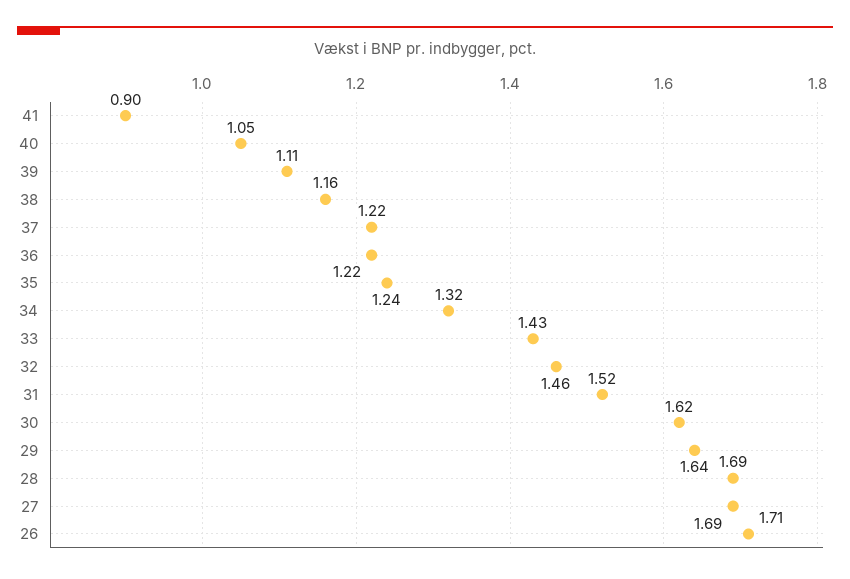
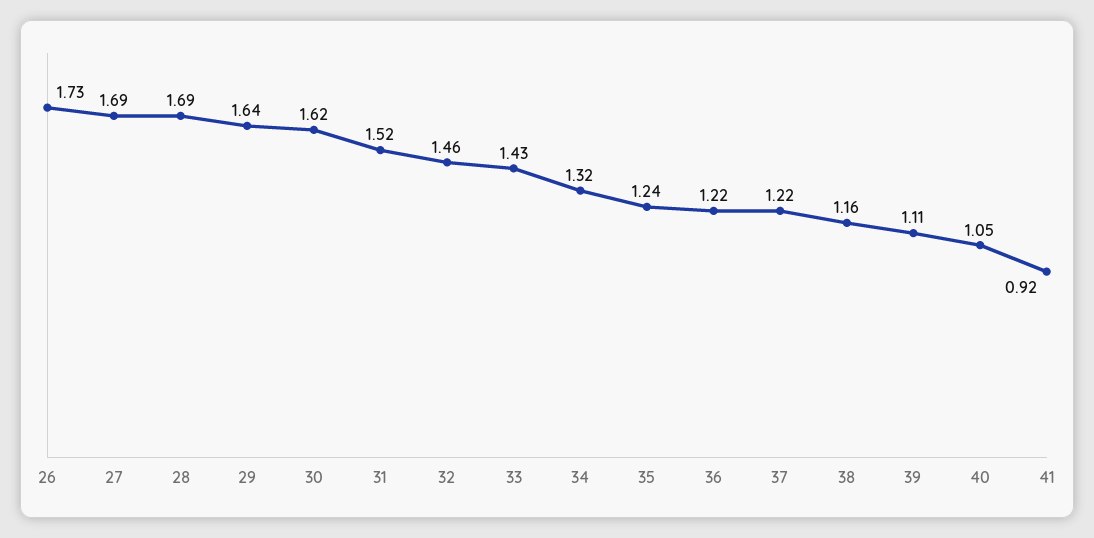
41: 0.9 -> 0.92
26: 1.71 -> 1.73

